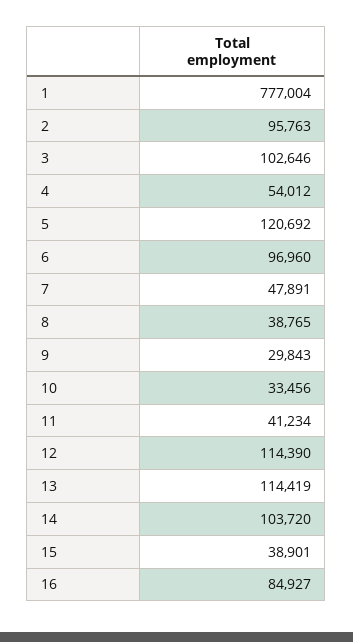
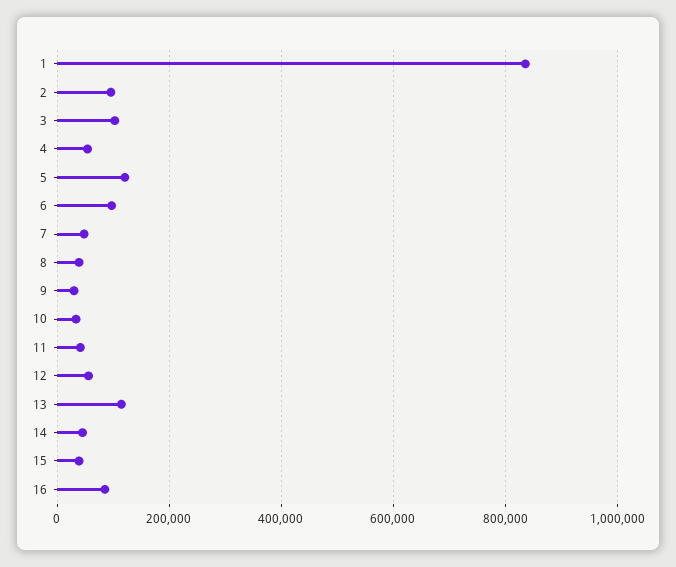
1: 777004 -> 840000
12: 114390 -> 60000
14: 103720 -> 40000

